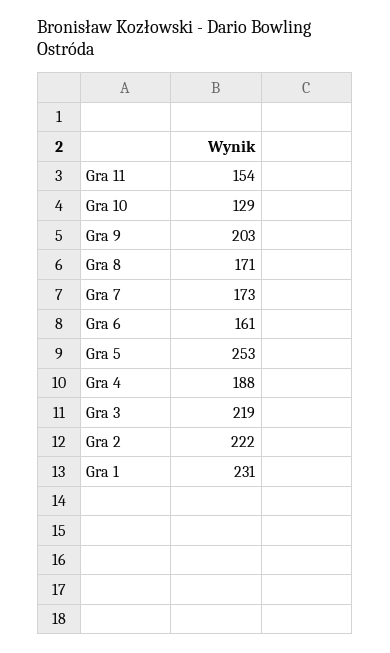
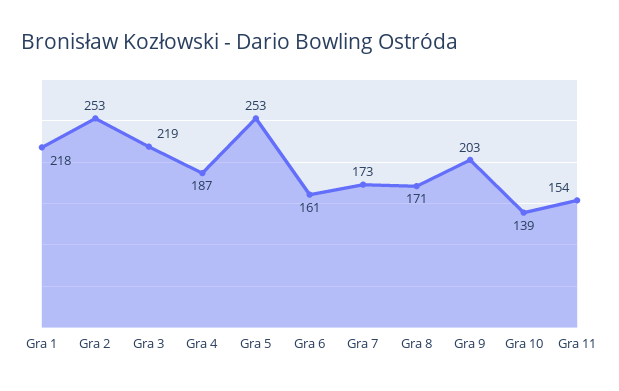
Gra 10: 129 -> 139
Gra 4: 188 -> 187
Gra 2: 222 -> 253
Gra 1: 231 -> 218

